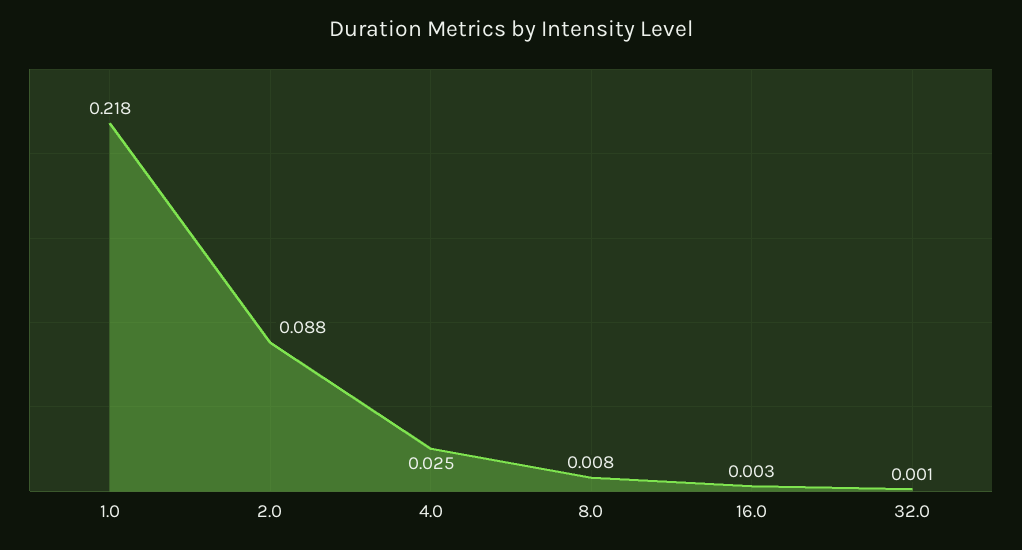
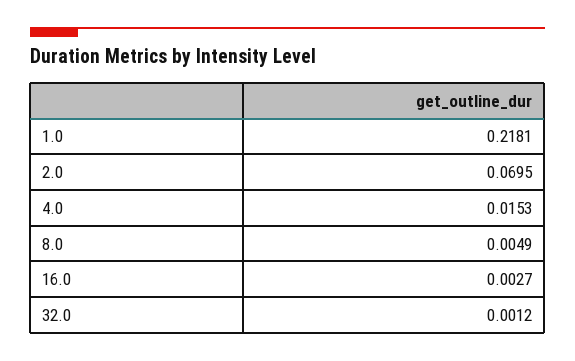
2.0: 0.088 -> 0.0695
4.0: 0.025 -> 0.0153
8.0: 0.008 -> 0.0049

